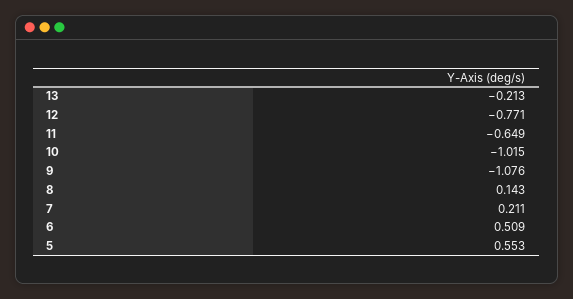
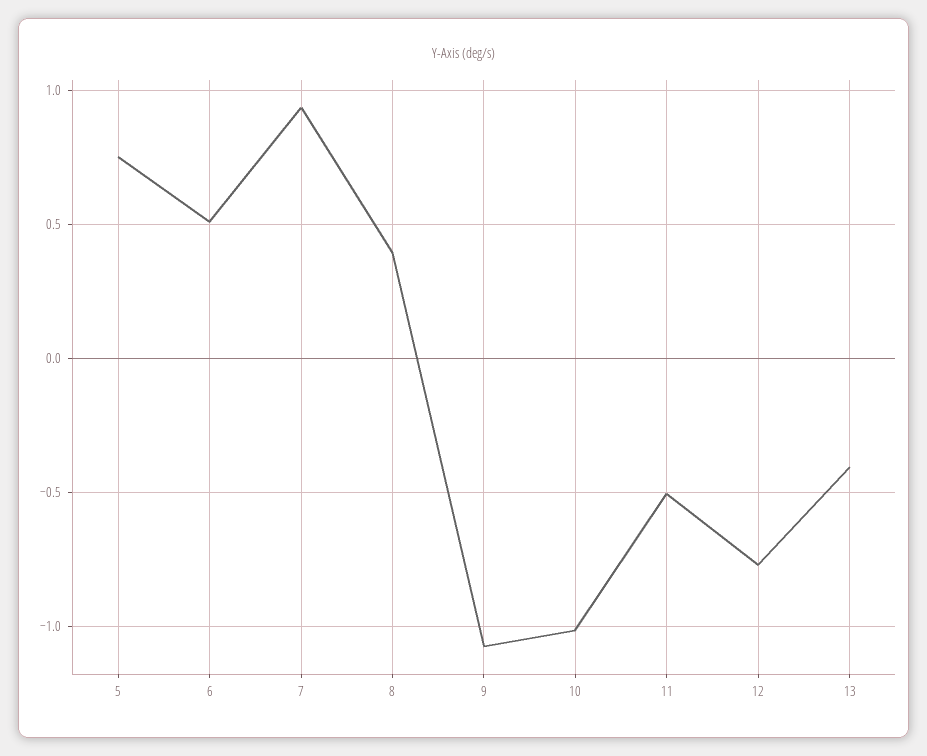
13: -0.213 -> -0.4
11: -0.649 -> -0.5
8: 0.143 -> 0.4
7: 0.211 -> 0.95
5: 0.553 -> 0.75

